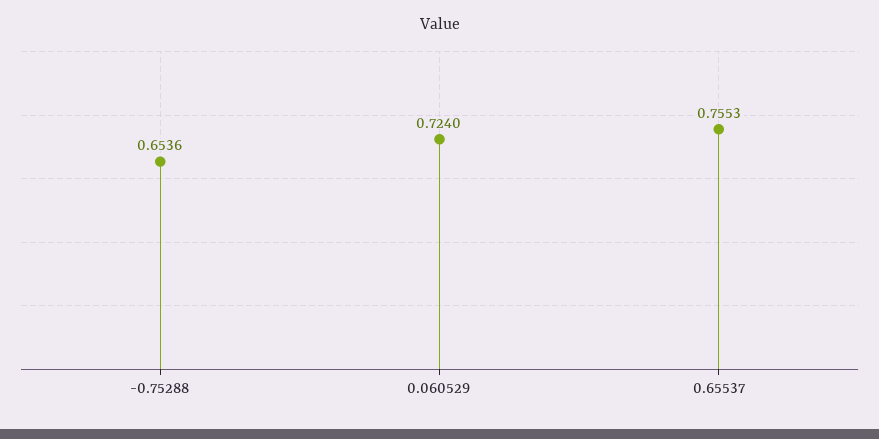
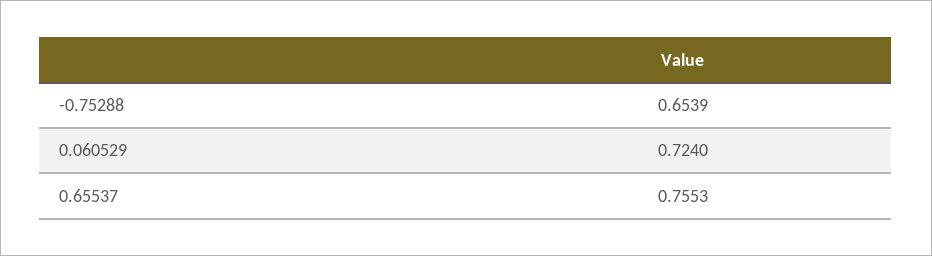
-0.75288: 0.6536 -> 0.6539

